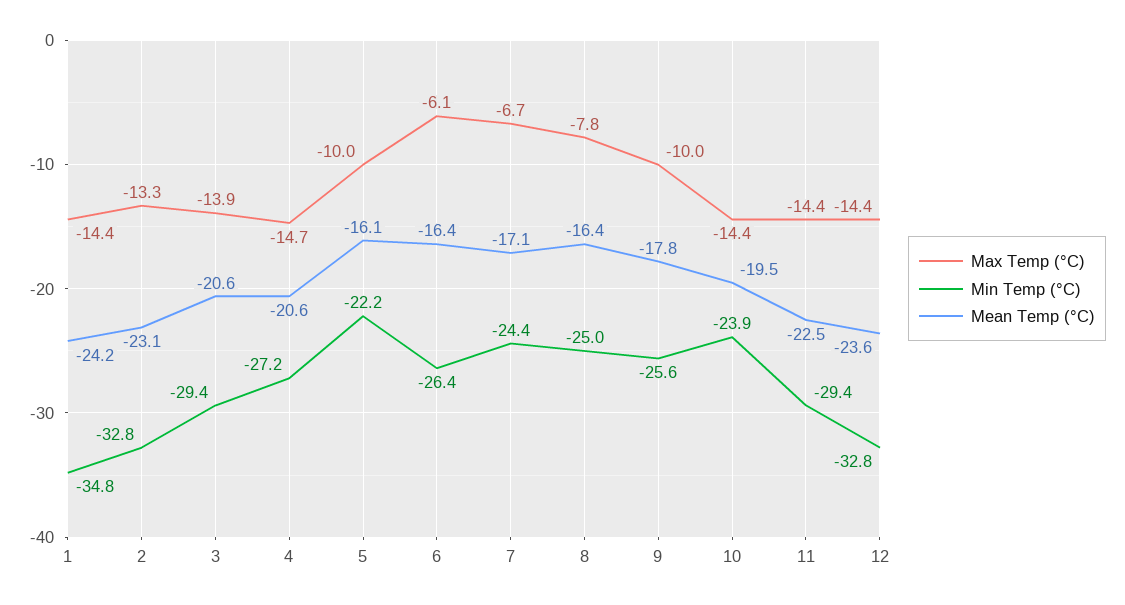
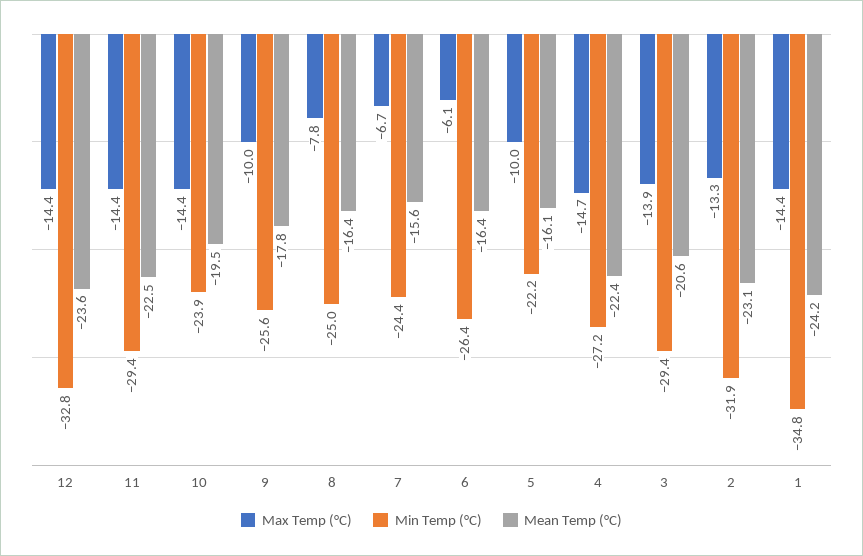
Min Temp (°C), 2: -32.8 -> -31.9
Mean Temp (°C), 4: -20.6 -> -22.4
Mean Temp (°C), 7: -17.1 -> -15.6

